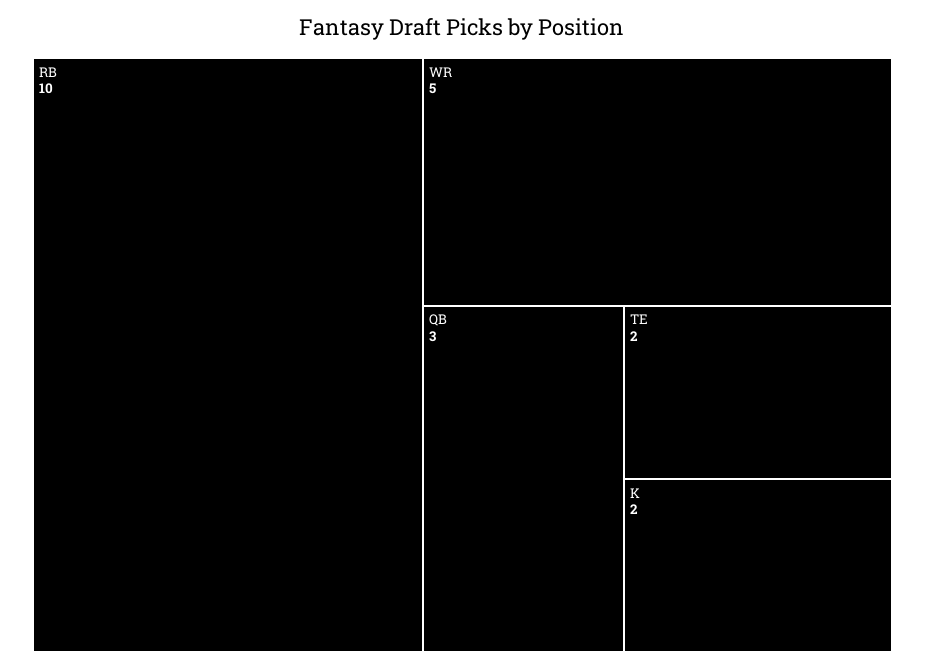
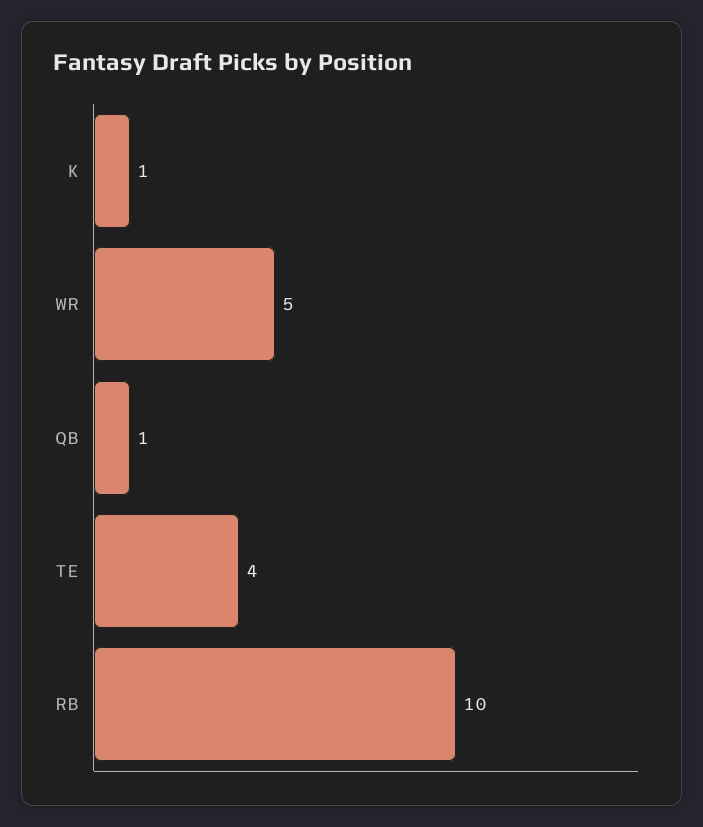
QB: 3 -> 1
TE: 2 -> 4
K: 2 -> 1

